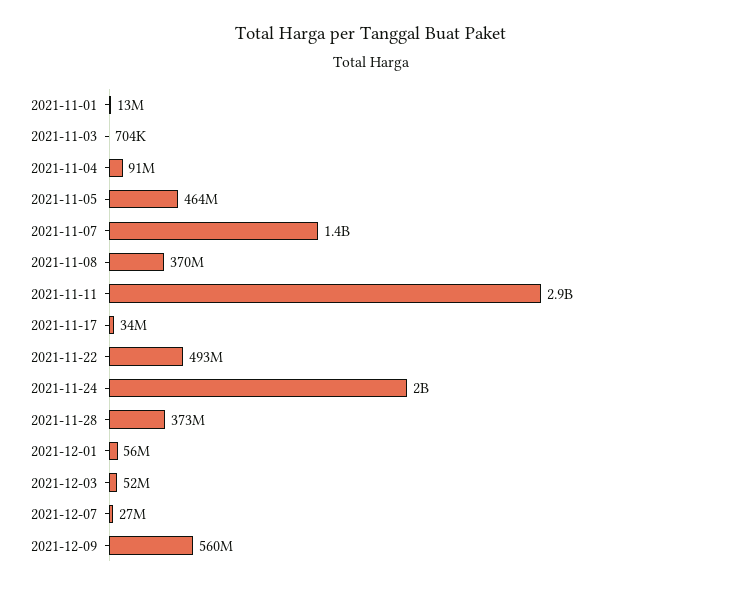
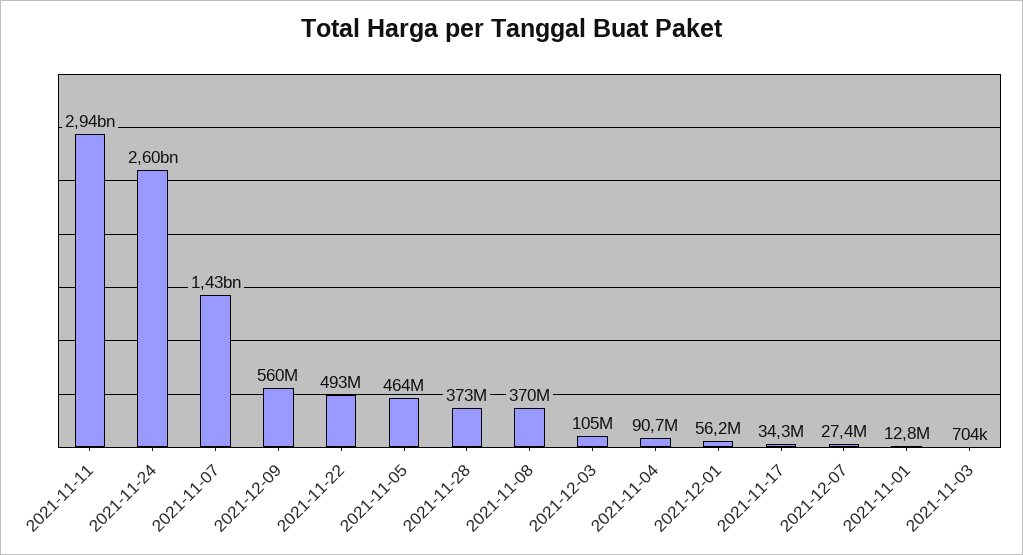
2021-11-24: 2000000000 -> 2600000000
2021-12-03: 52000000 -> 105000000

